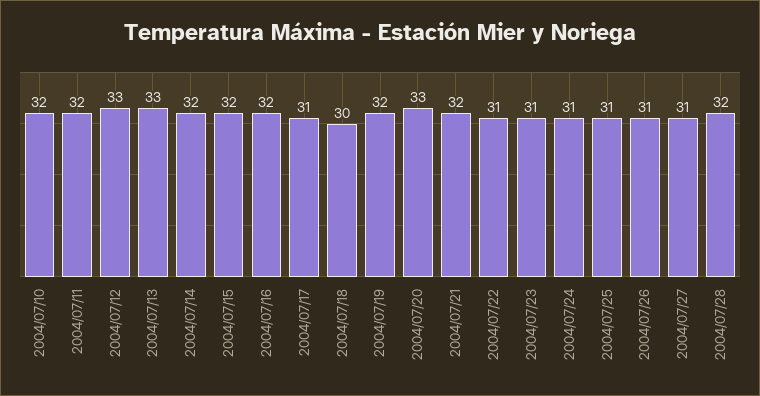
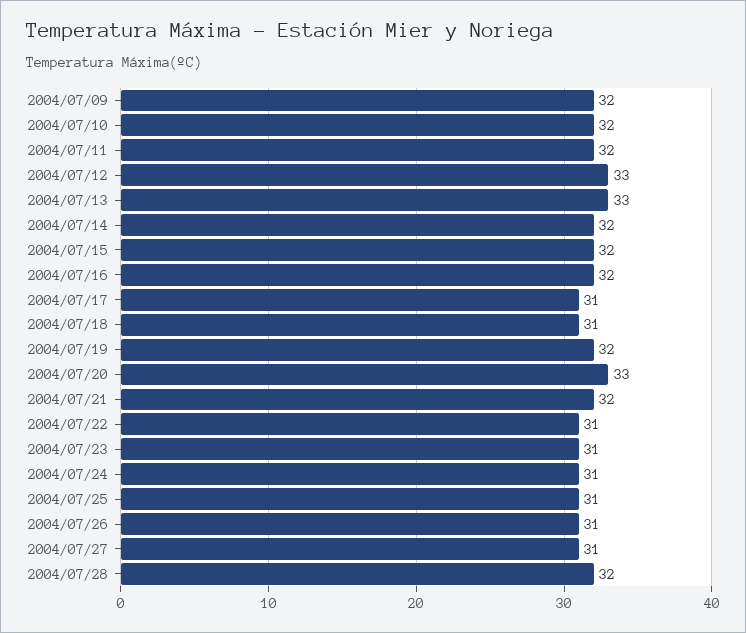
2004/07/18: 30 -> 31
2004/07/09: none -> 32

